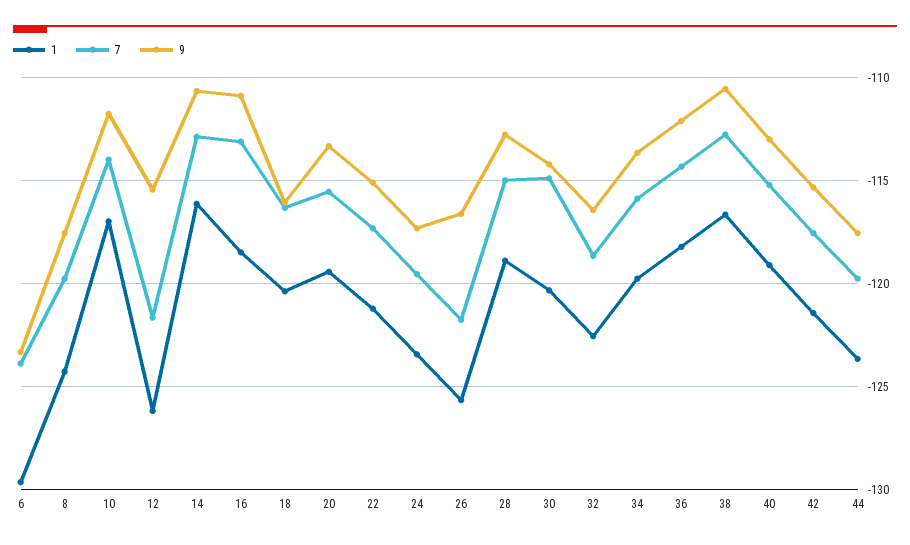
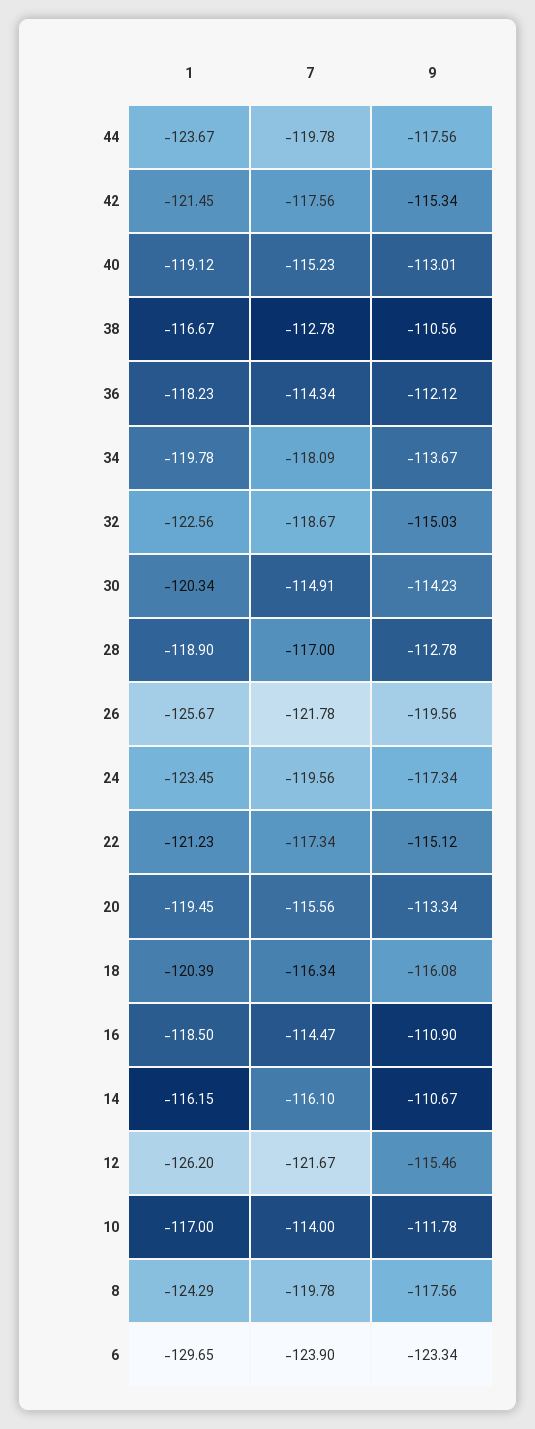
7, 14: -113 -> -116.1
7, 16: -113 -> -114.47
9, 26: -116.5 -> -119.56
7, 28: -115 -> -117
9, 32: -116.5 -> -115.03
7, 34: -116 -> -118.09

